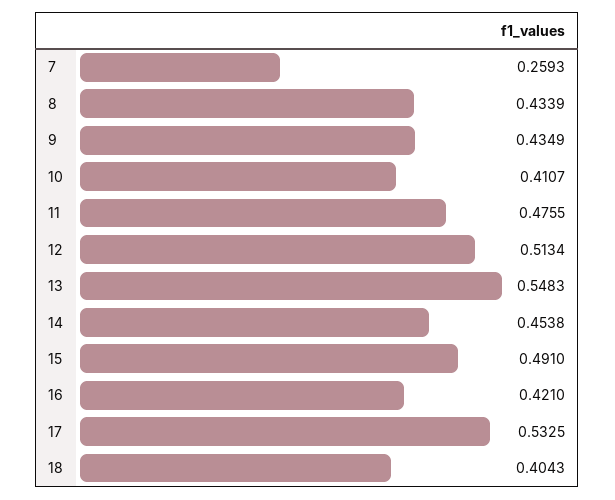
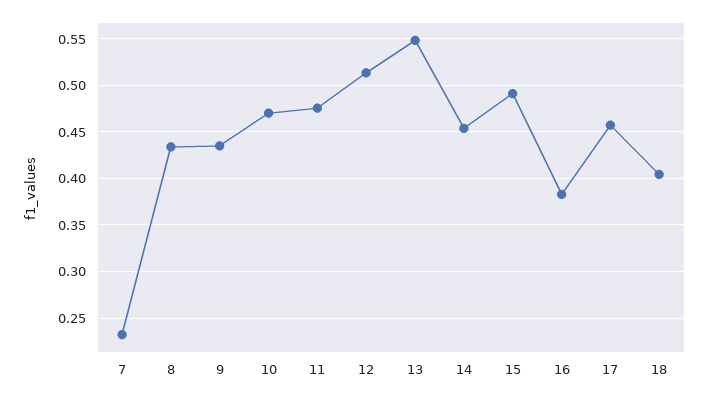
7: 0.2593 -> 0.23
10: 0.4107 -> 0.47
16: 0.421 -> 0.38
17: 0.5325 -> 0.46

